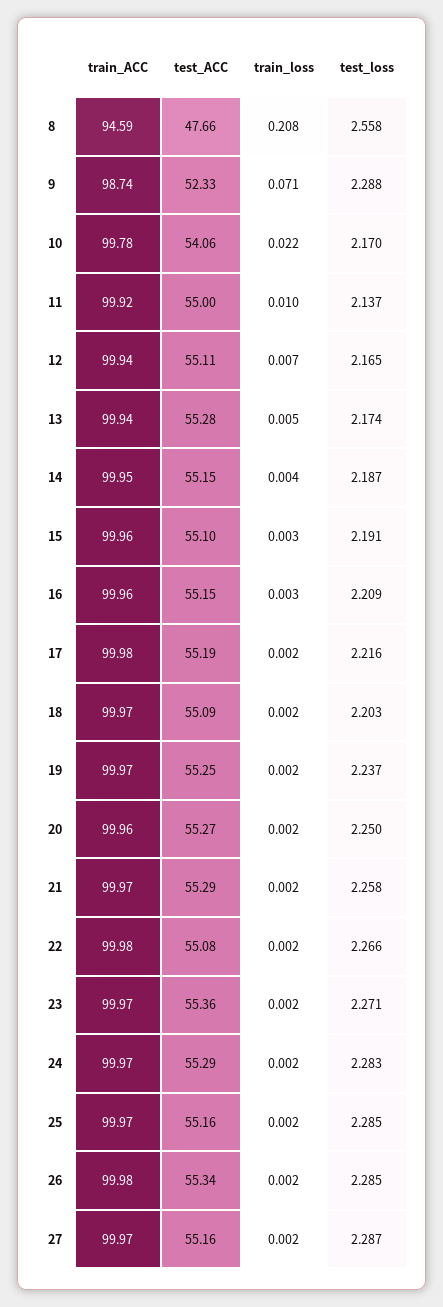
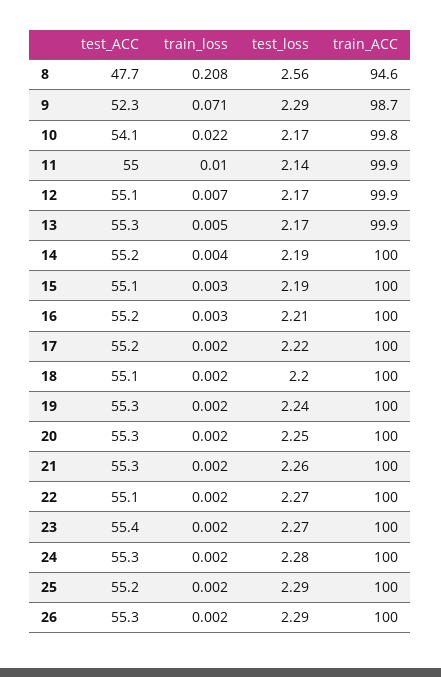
train_ACC, 27: 99.97 -> none
test_ACC, 27: 55.16 -> none
train_loss, 27: 0.002 -> none
test_loss, 27: 2.287 -> none

